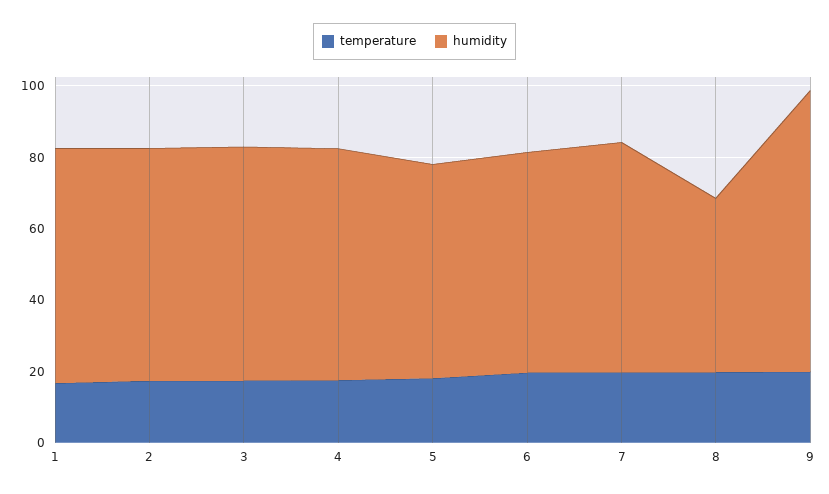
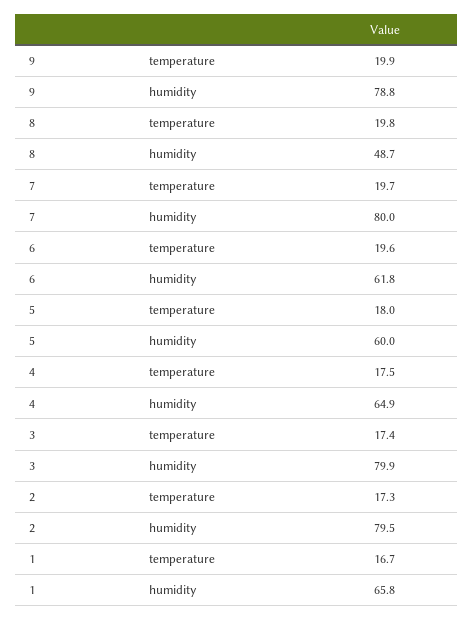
humidity, 2: 65 -> 79.5
humidity, 3: 65 -> 79.9
humidity, 7: 65 -> 80

